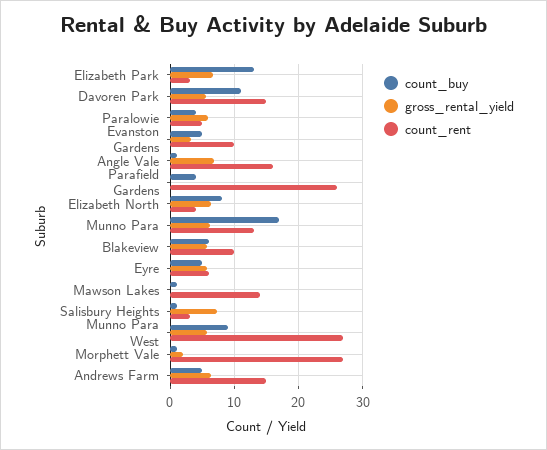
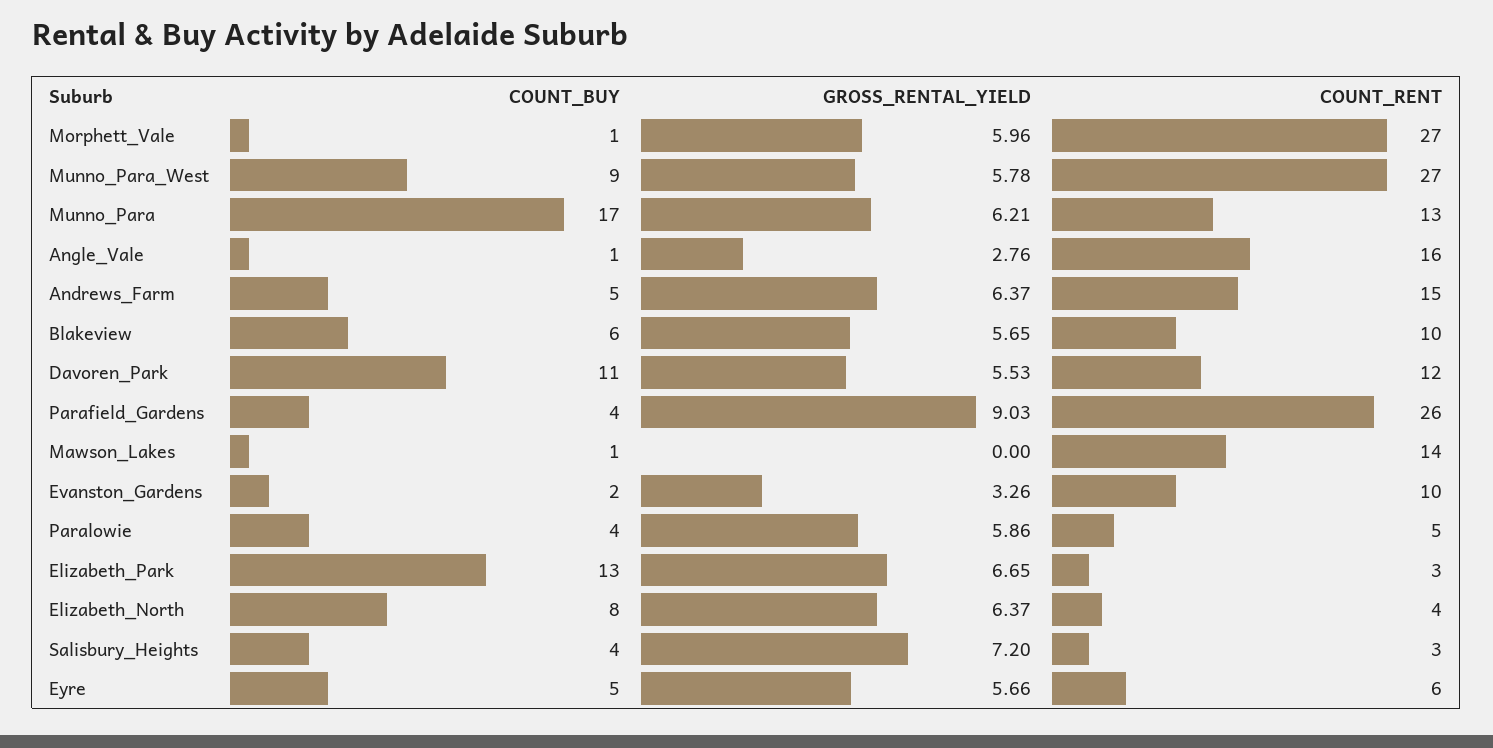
count_rent, Davoren Park: 15 -> 12
count_buy, Evanston Gardens: 5 -> 2
gross_rental_yield, Angle Vale: 7 -> 2.76
gross_rental_yield, Parafield Gardens: 0 -> 9.03
count_buy, Salisbury Heights: 1 -> 4
gross_rental_yield, Morphett Vale: 2 -> 5.96

